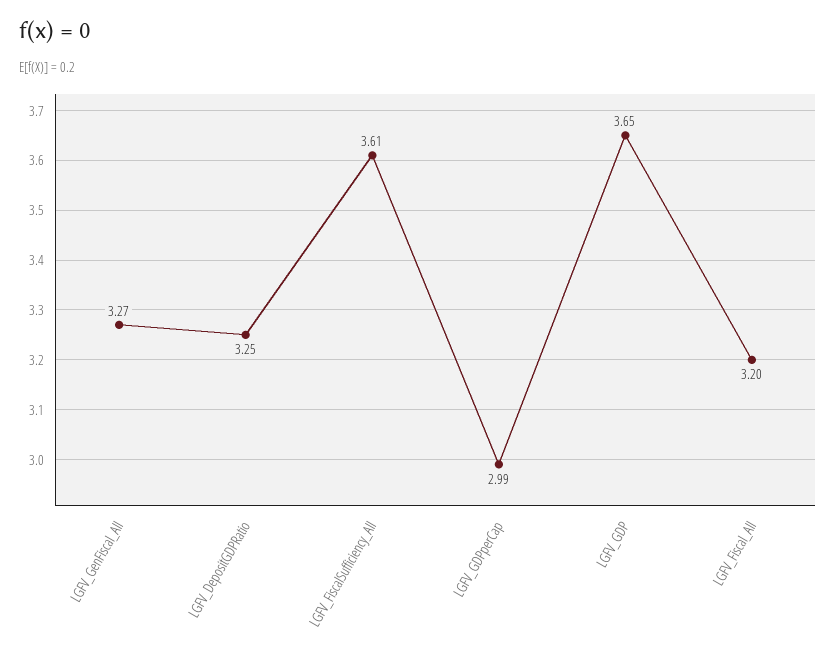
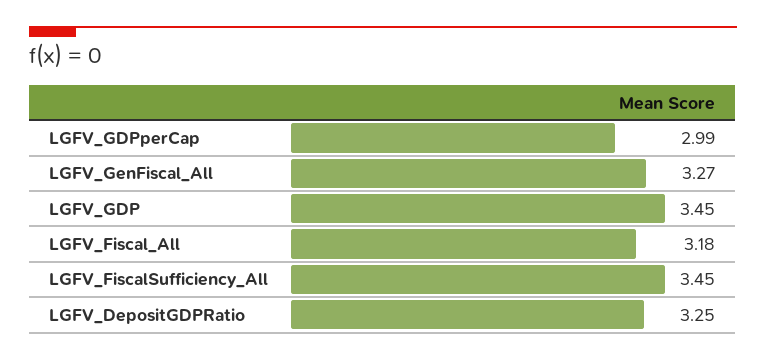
LGFV_FiscalSufficiency_All: 3.61 -> 3.45
LGFV_GDP: 3.65 -> 3.45
LGFV_Fiscal_All: 3.2 -> 3.18

